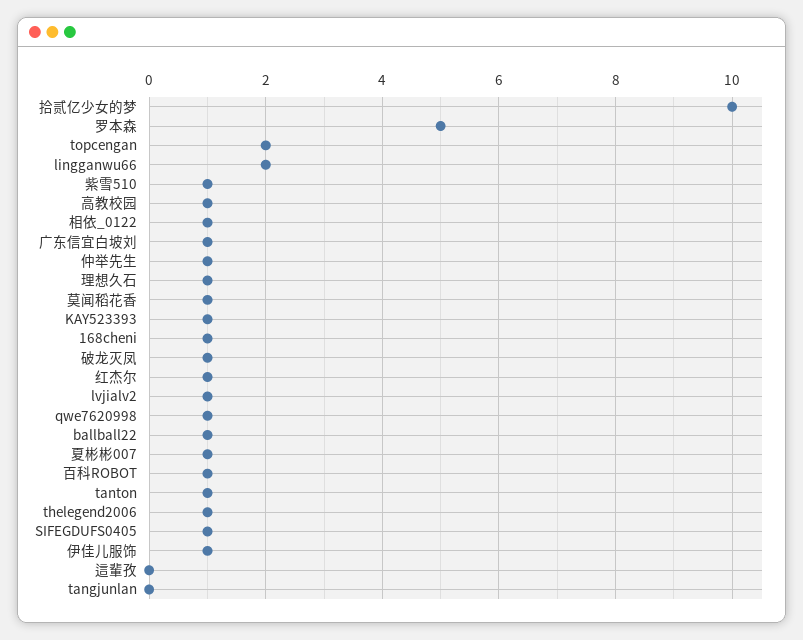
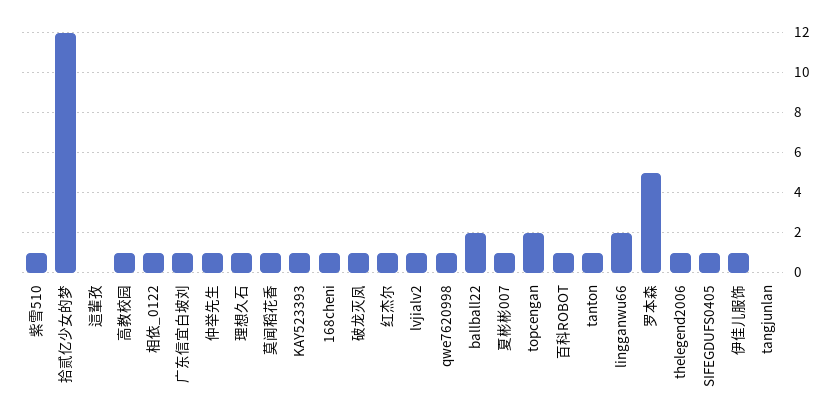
拾贰亿少女的梦: 10 -> 12
ballball22: 1 -> 2

